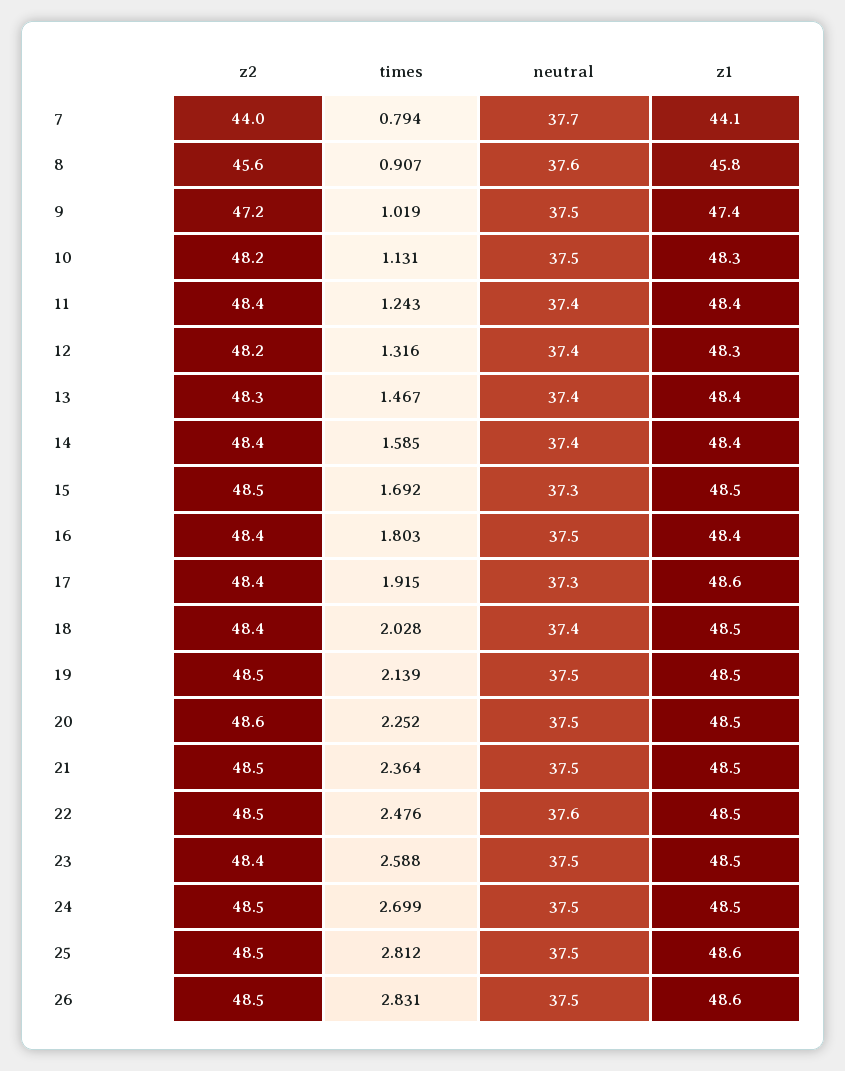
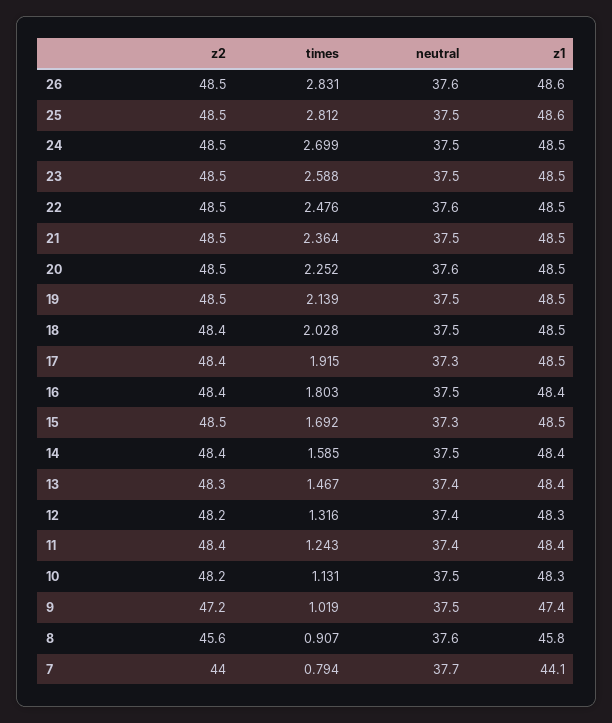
neutral, 14: 37.4 -> 37.5
z1, 17: 48.6 -> 48.5
neutral, 18: 37.4 -> 37.5
z2, 20: 48.6 -> 48.5
neutral, 20: 37.5 -> 37.6
z2, 23: 48.4 -> 48.5
neutral, 26: 37.5 -> 37.6

